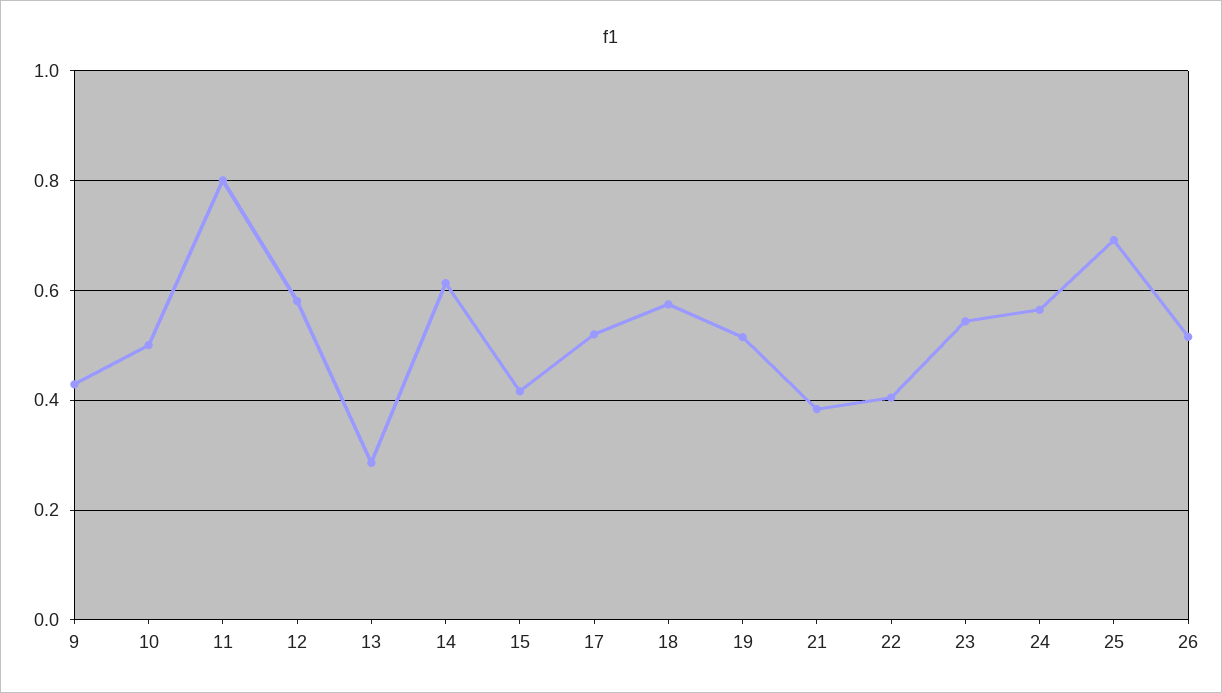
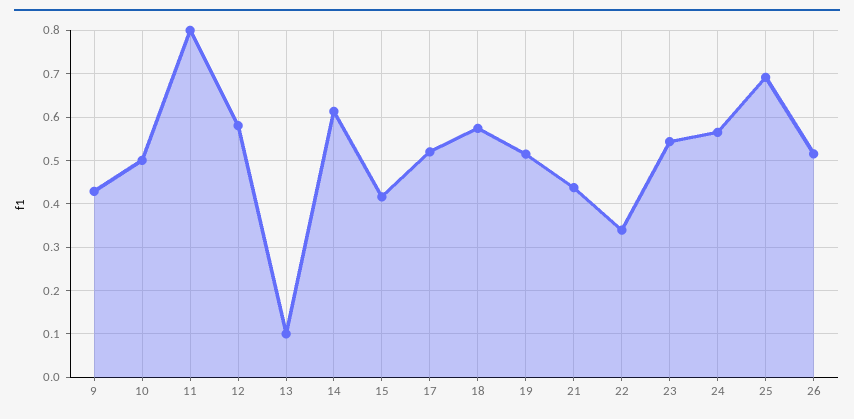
13: 0.28 -> 0.1
21: 0.38 -> 0.44
22: 0.4 -> 0.34

